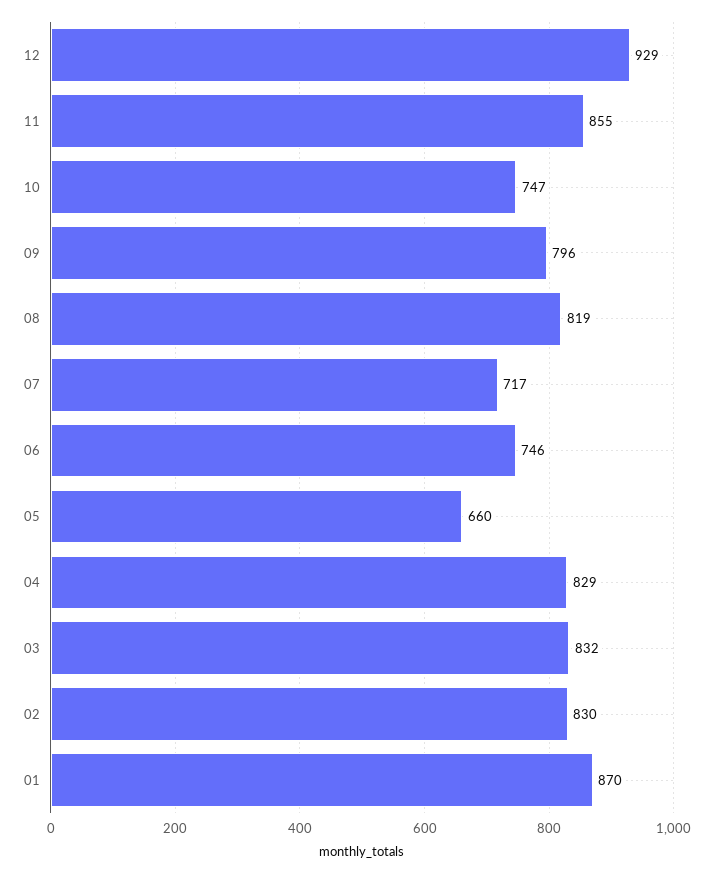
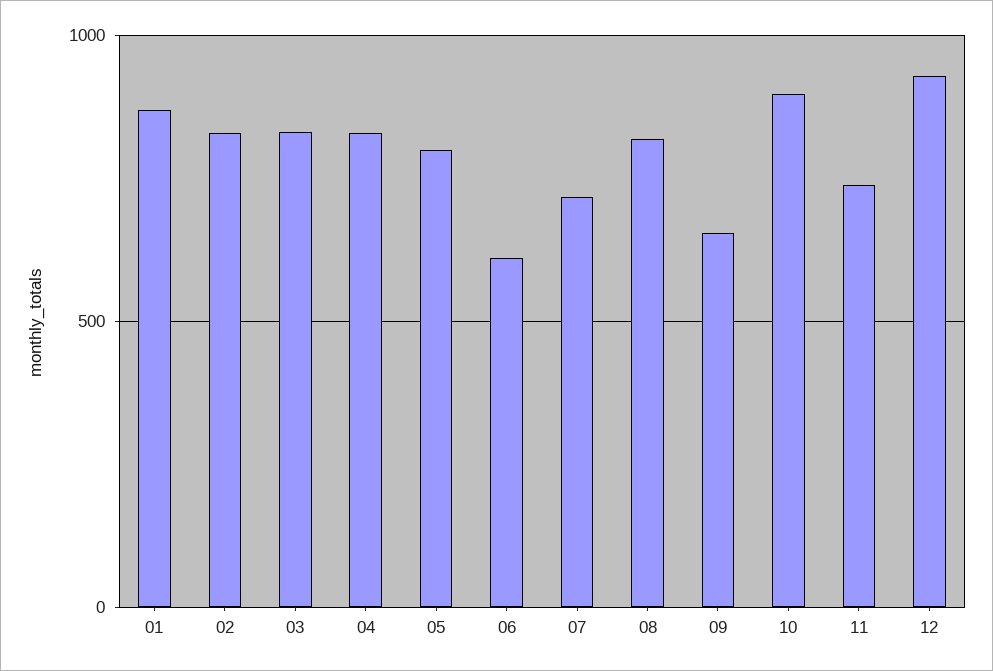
11: 855 -> 750
10: 747 -> 900
09: 796 -> 650
06: 746 -> 600
05: 660 -> 800

